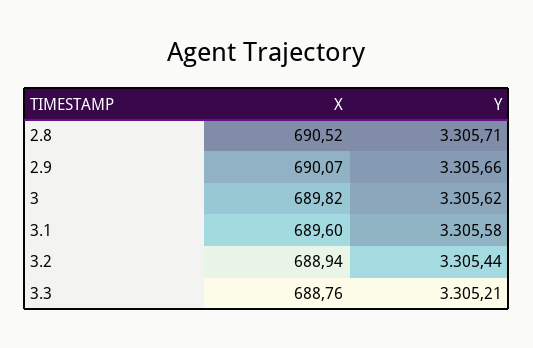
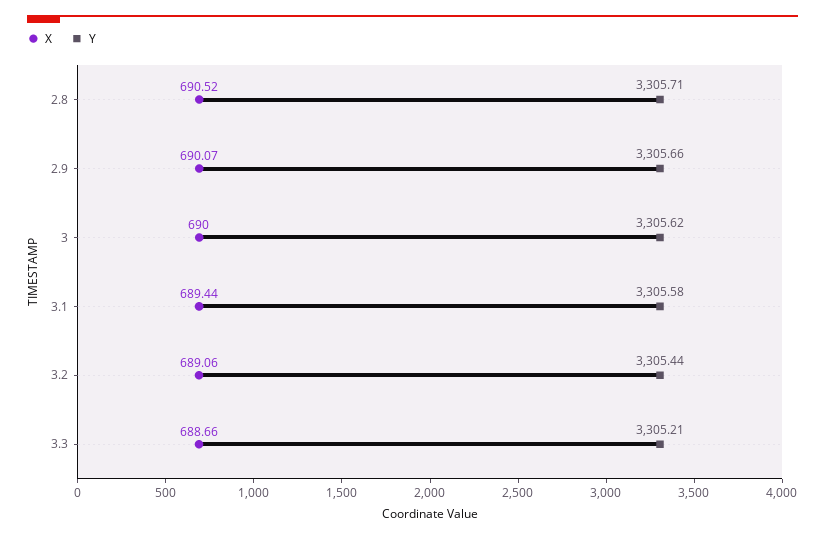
X, 3: 689.82 -> 690
X, 3.1: 689.6 -> 689.44
X, 3.2: 688.94 -> 689.06
X, 3.3: 688.76 -> 688.66

